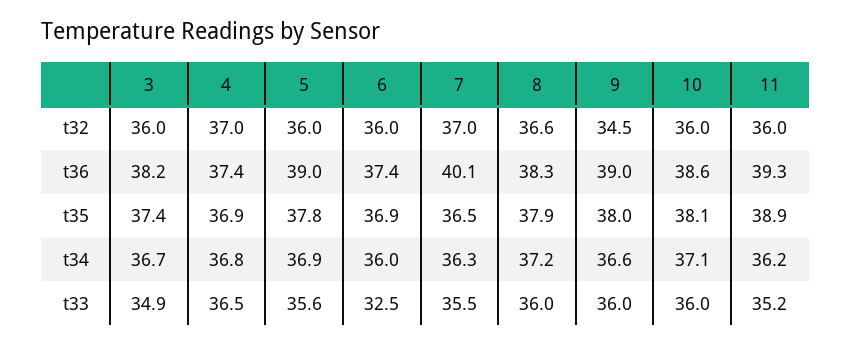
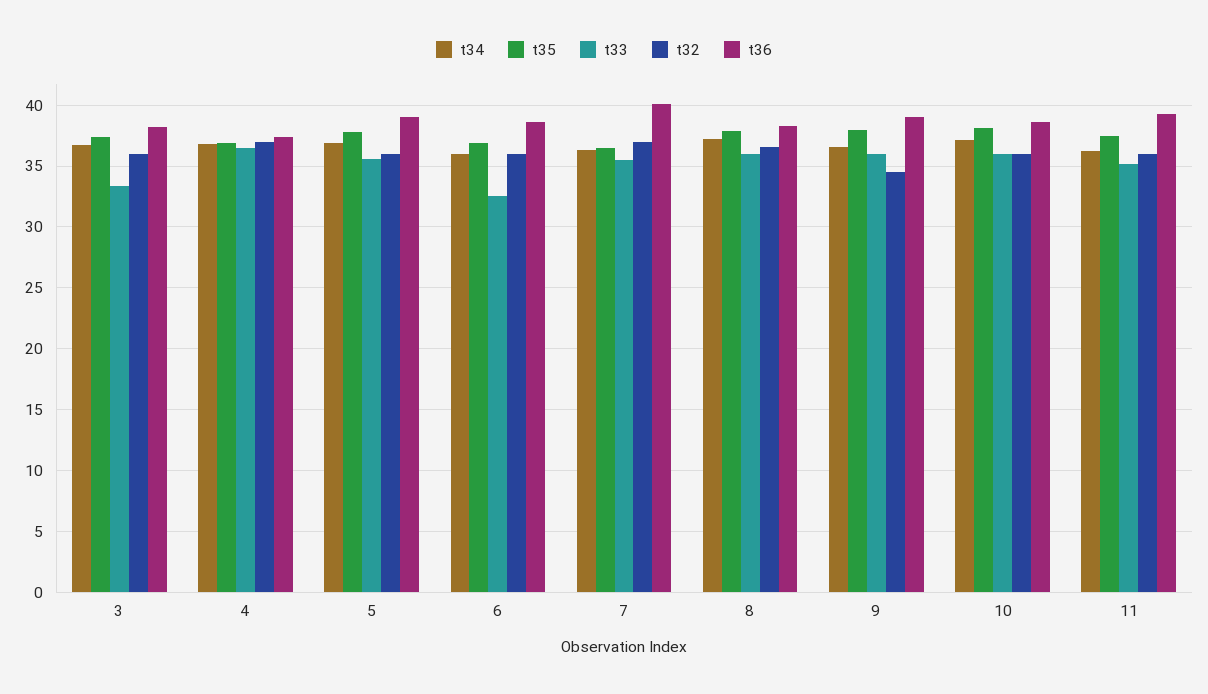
t36, 6: 37.4 -> 38.5
t35, 11: 38.9 -> 37.5
t33, 3: 34.9 -> 33.5

